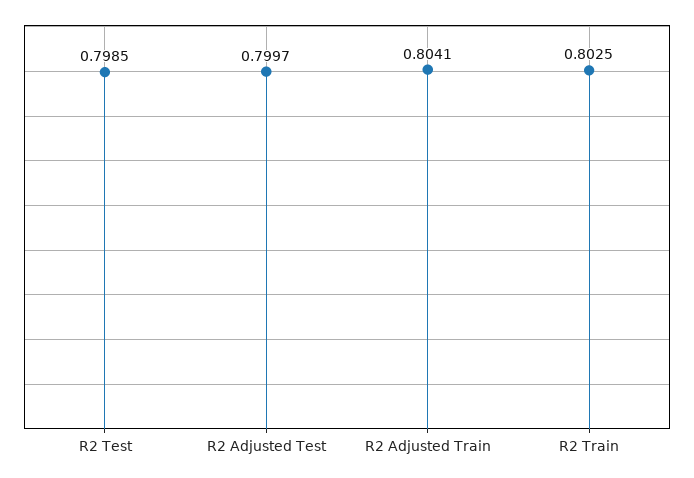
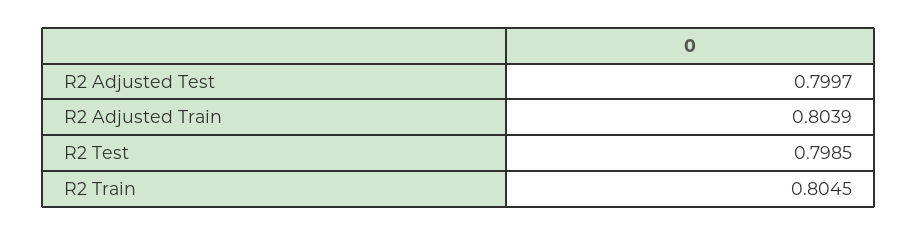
R2 Adjusted Train: 0.8041 -> 0.8039
R2 Train: 0.8025 -> 0.8045

